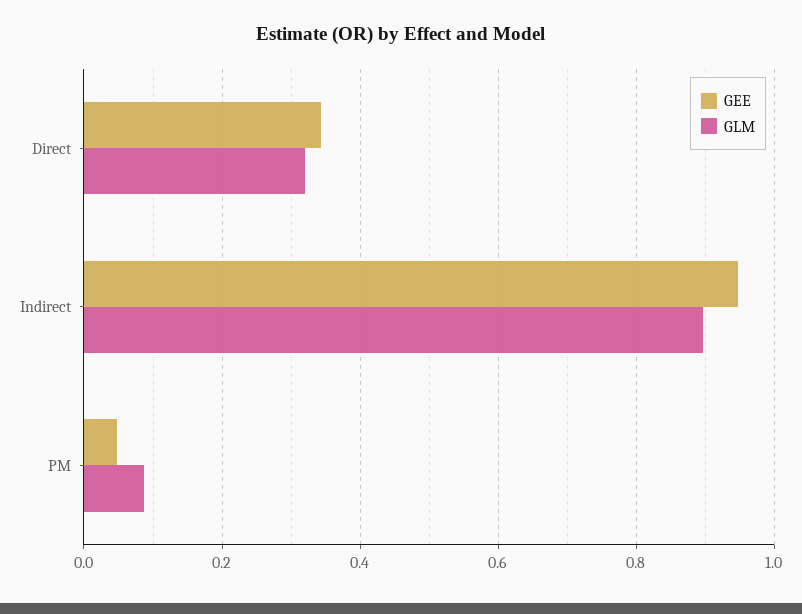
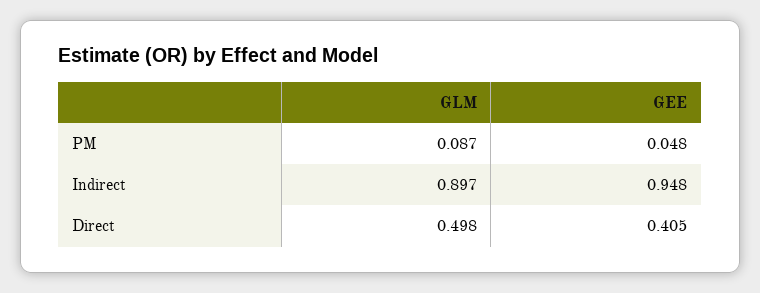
GEE, Direct: 0.34 -> 0.405
GLM, Direct: 0.32 -> 0.498

